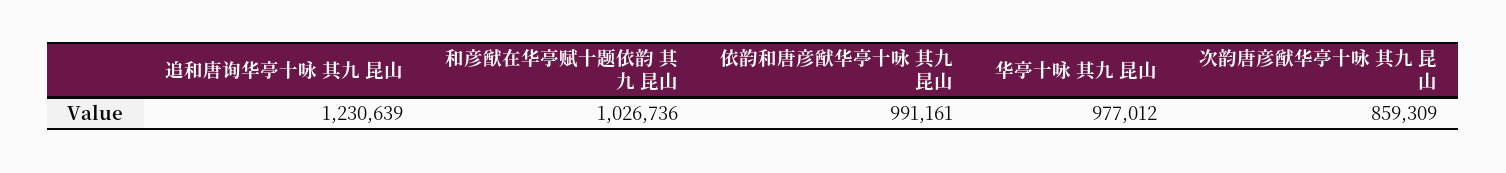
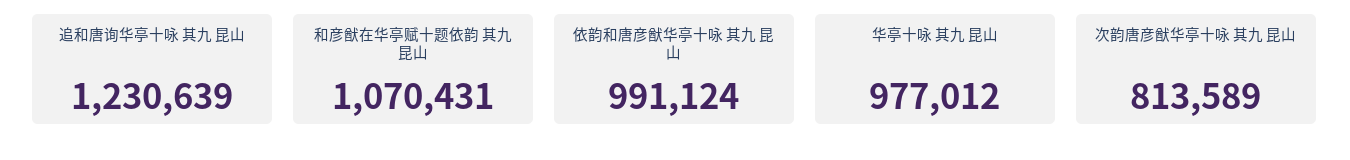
和彦猷在华亭赋十题依韵 其九 昆山: 1026736 -> 1070431
依韵和唐彦猷华亭十咏 其九 昆山: 991161 -> 991124
次韵唐彦猷华亭十咏 其九 昆山: 859309 -> 813589

